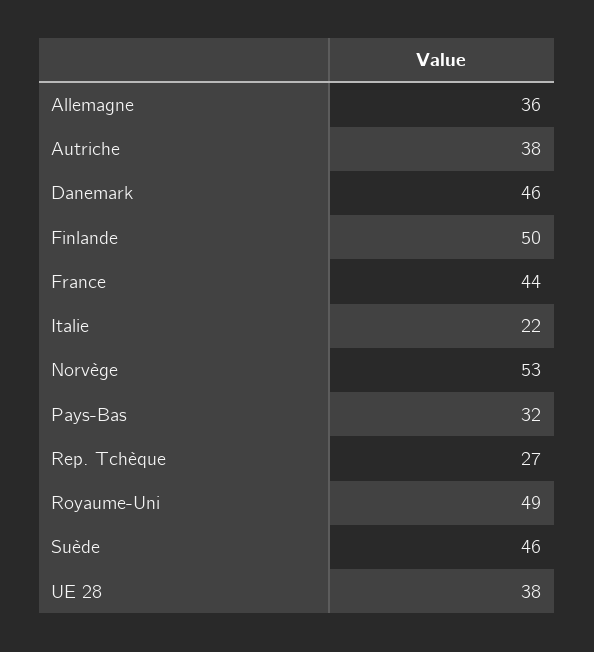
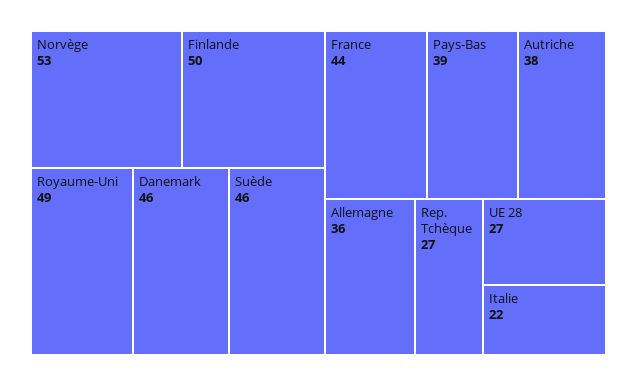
Pays-Bas: 32 -> 39
UE 28: 38 -> 27

